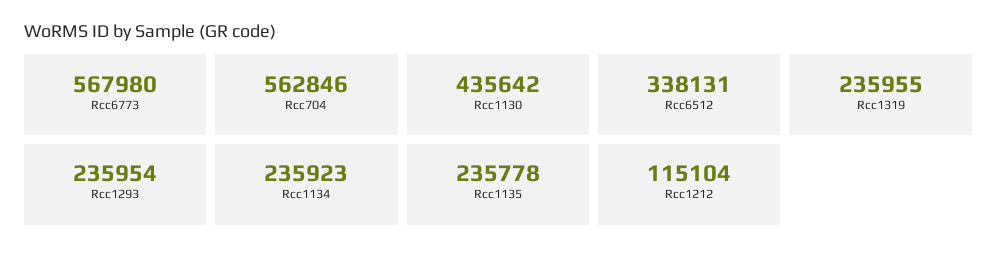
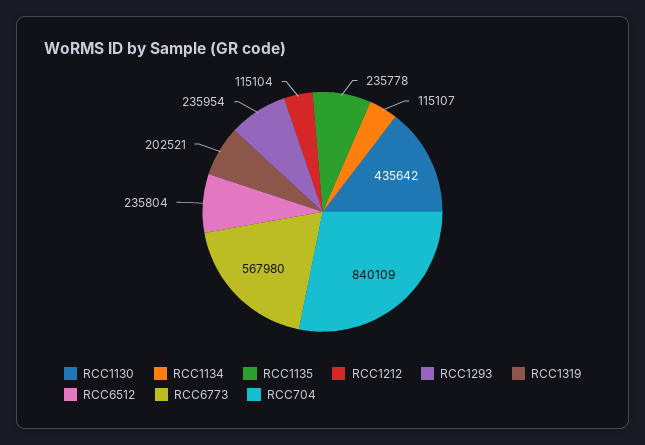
Rcc704: 562846 -> 840109
Rcc6512: 338131 -> 235804
Rcc1319: 235955 -> 202521
Rcc1134: 235923 -> 115107

